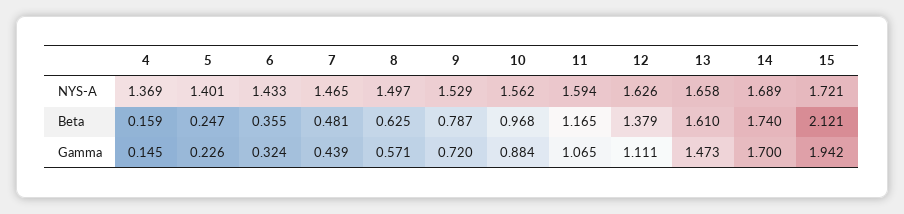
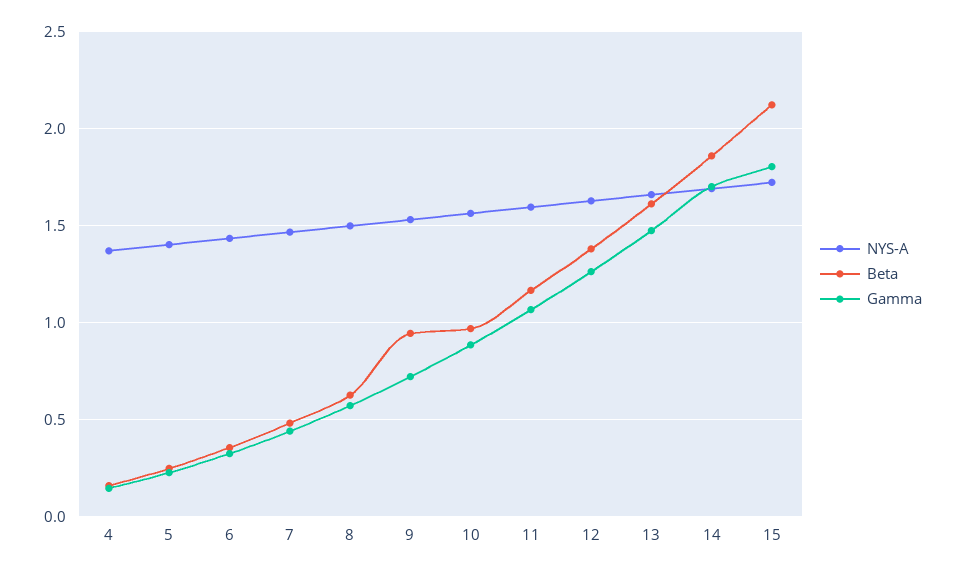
Beta, 9: 0.787 -> 0.95
Beta, 14: 1.74 -> 1.85
Gamma, 12: 1.111 -> 1.25
Gamma, 15: 1.942 -> 1.8

